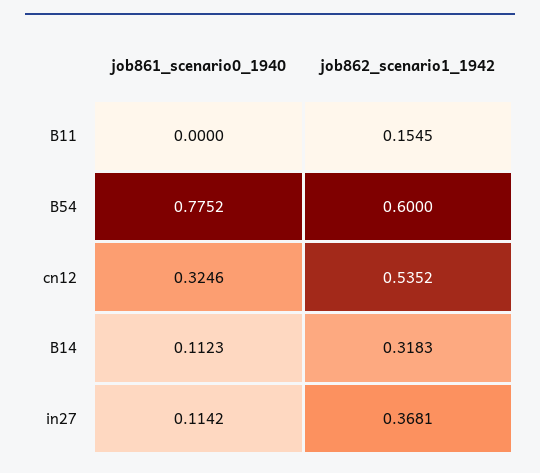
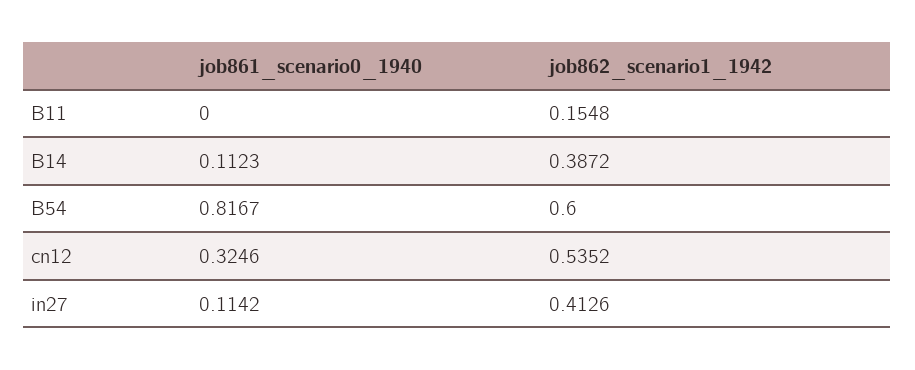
job862_scenario1_1942, B11: 0.1545 -> 0.1548
job861_scenario0_1940, B54: 0.7752 -> 0.8167
job862_scenario1_1942, B14: 0.3183 -> 0.3872
job862_scenario1_1942, in27: 0.3681 -> 0.4126

